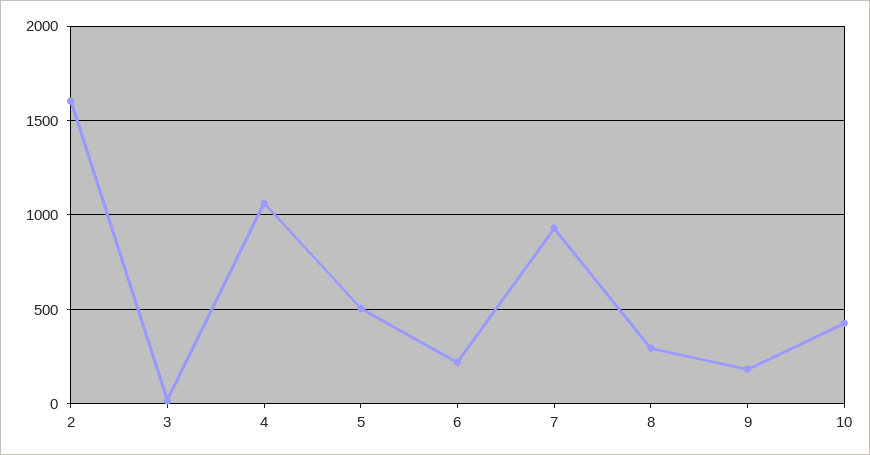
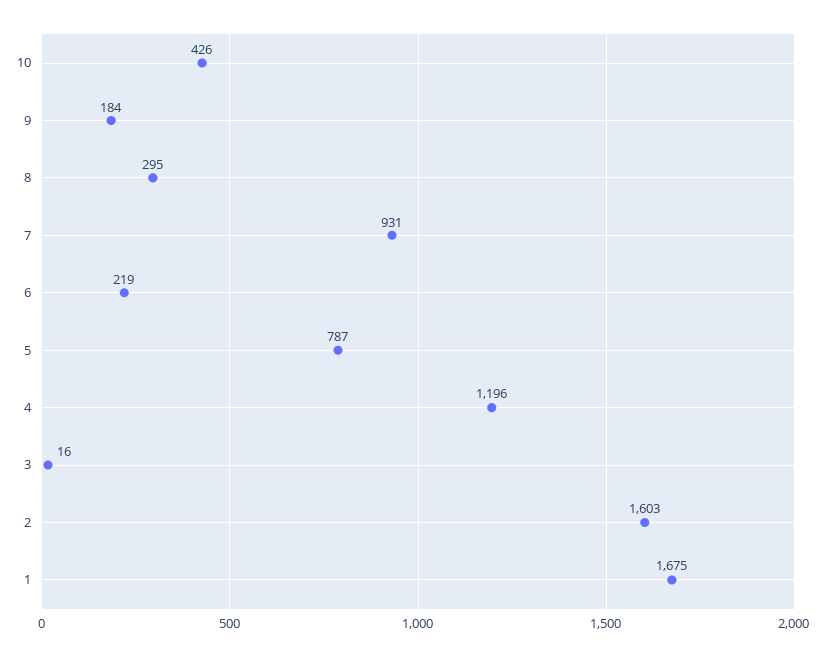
4: 1050 -> 1196
5: 500 -> 787
1: none -> 1675

